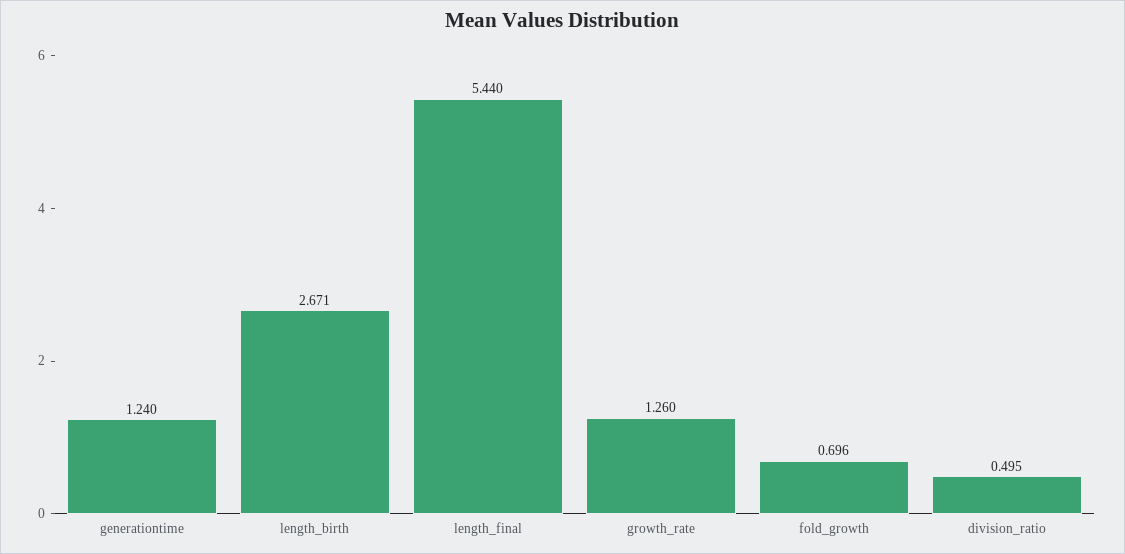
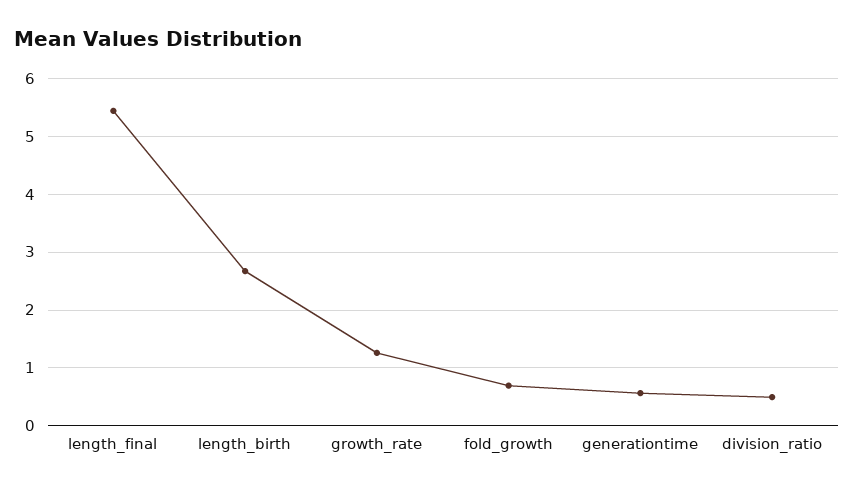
generationtime: 1.24 -> 0.6

